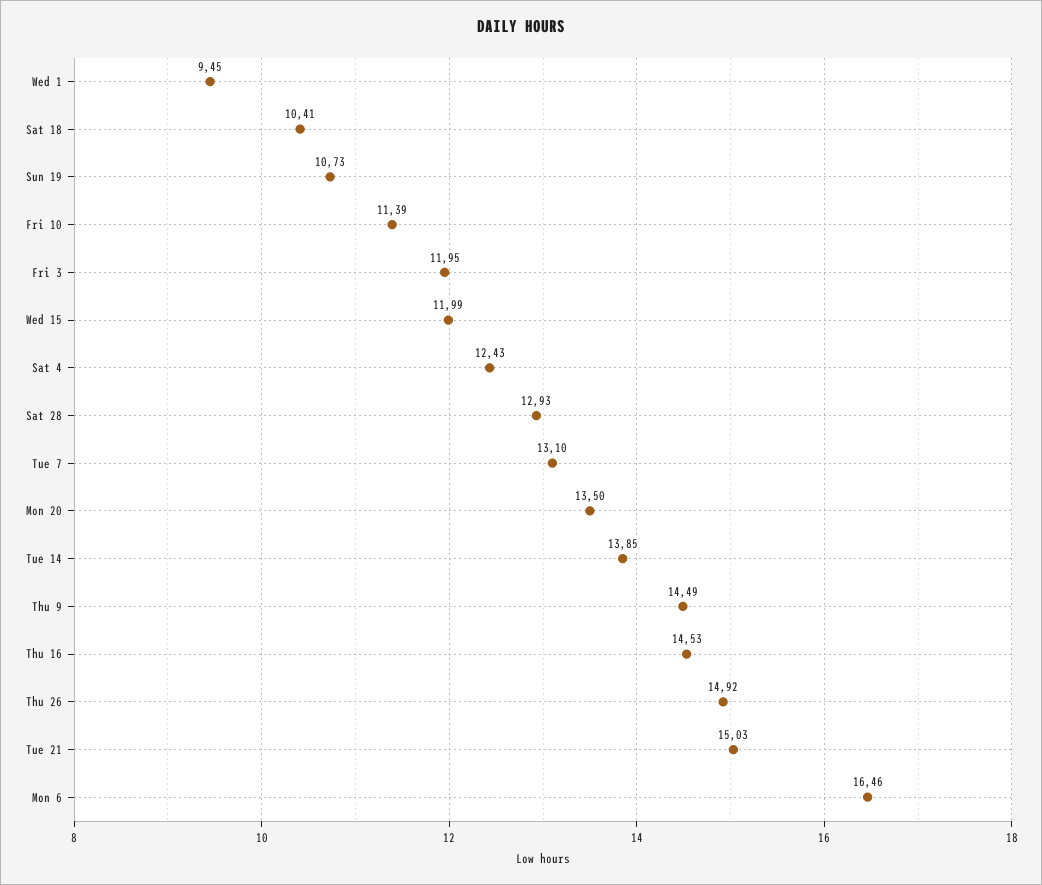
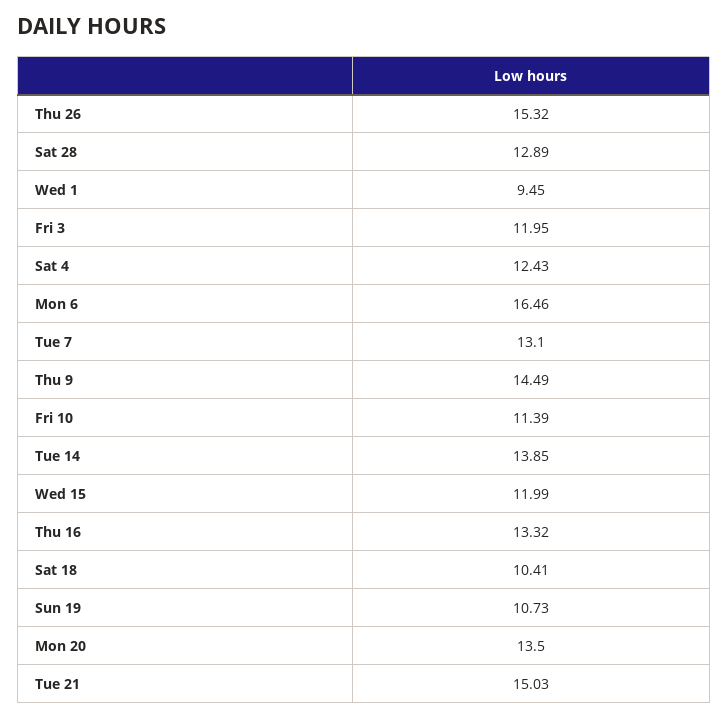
Sat 28: 12.93 -> 12.89
Thu 16: 14.53 -> 13.32
Thu 26: 14.92 -> 15.32

